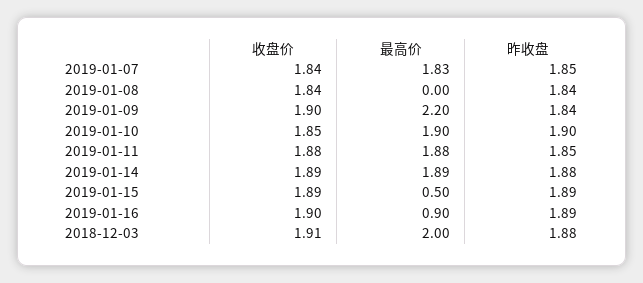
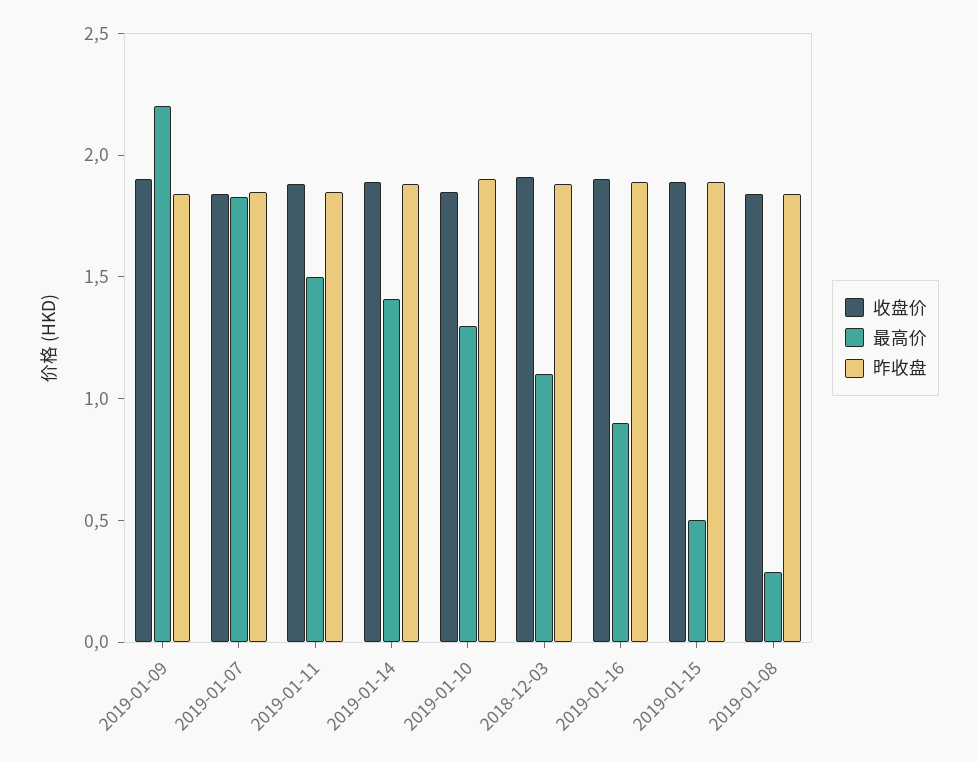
最高价, 2019-01-08: 0 -> 0.3
最高价, 2019-01-10: 1.9 -> 1.3
最高价, 2019-01-11: 1.88 -> 1.5
最高价, 2019-01-14: 1.89 -> 1.4
最高价, 2018-12-03: 2 -> 1.1

